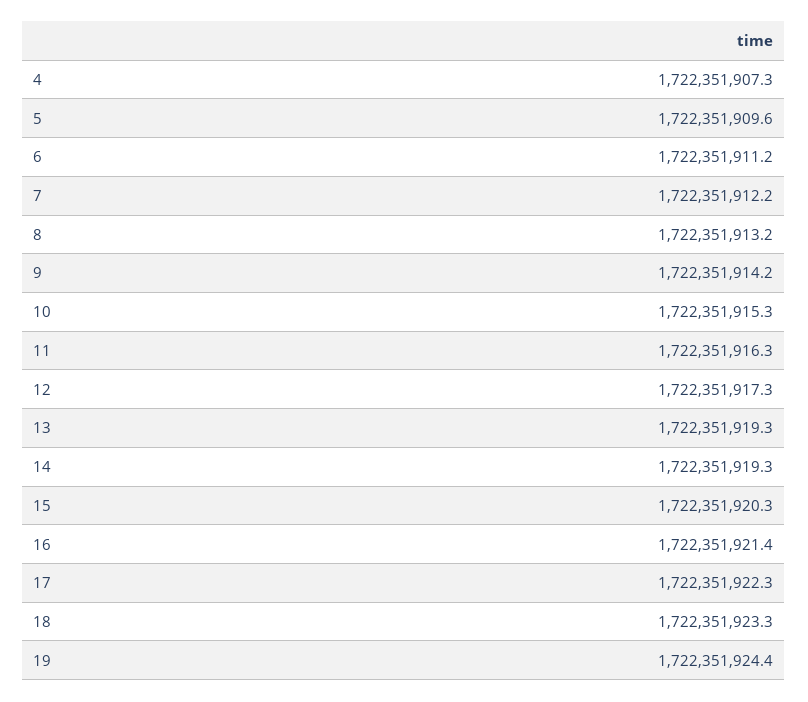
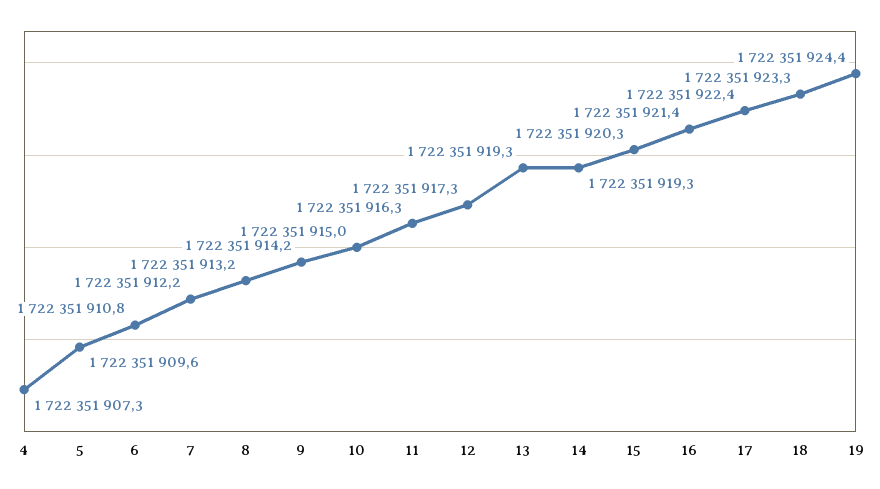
6: 1722351911.2 -> 1722351910.8
10: 1722351915.3 -> 1722351915
17: 1722351922.3 -> 1722351922.4

